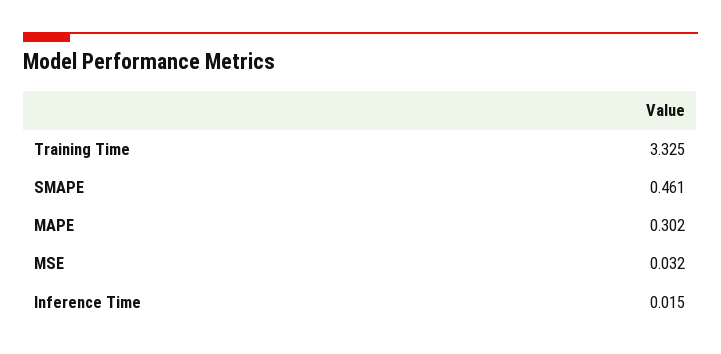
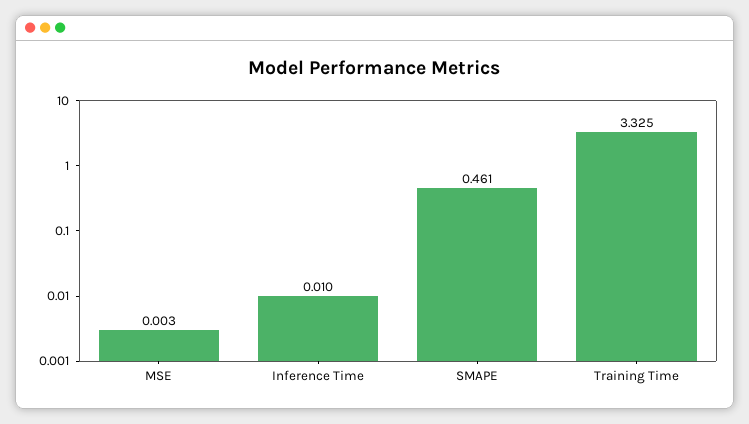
MAPE: 0.302 -> none
MSE: 0.032 -> 0.003
Inference Time: 0.015 -> 0.01

